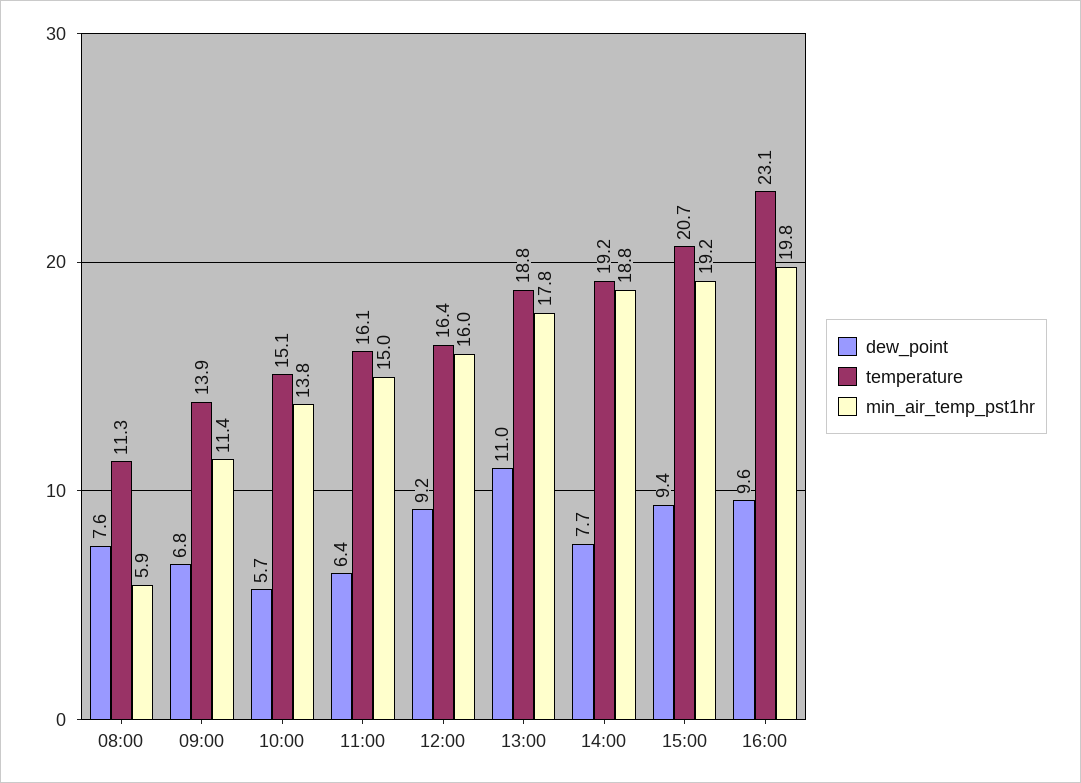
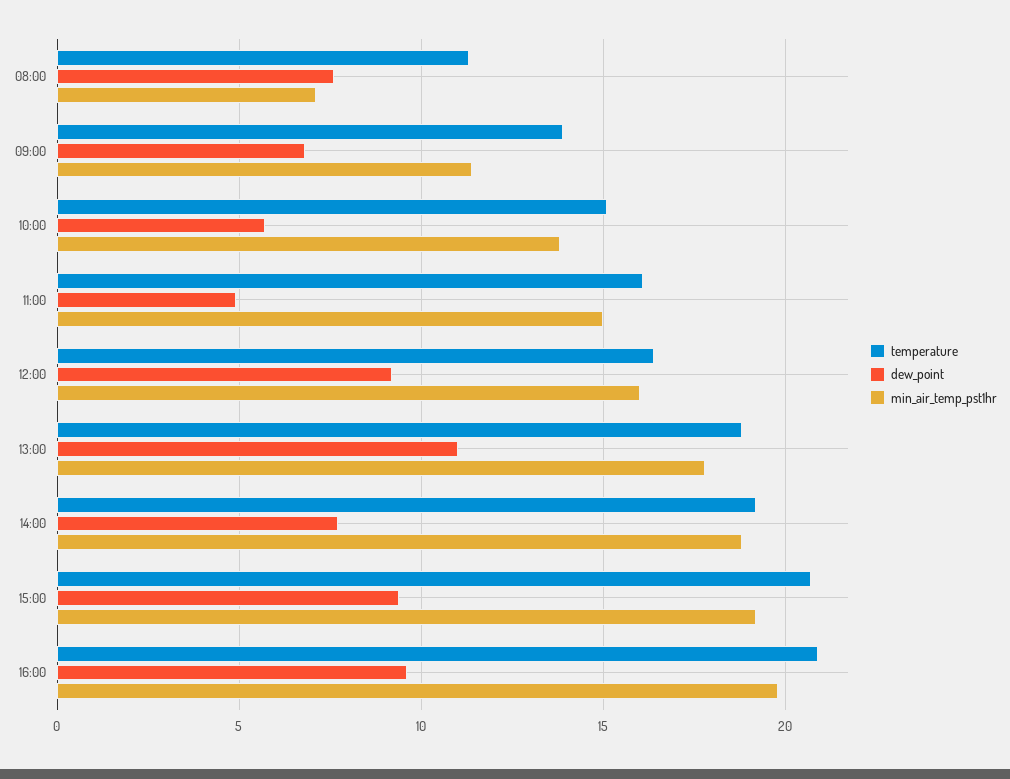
min_air_temp_pst1hr, 08:00: 5.9 -> 7
dew_point, 11:00: 6.4 -> 5
temperature, 16:00: 23.1 -> 21

